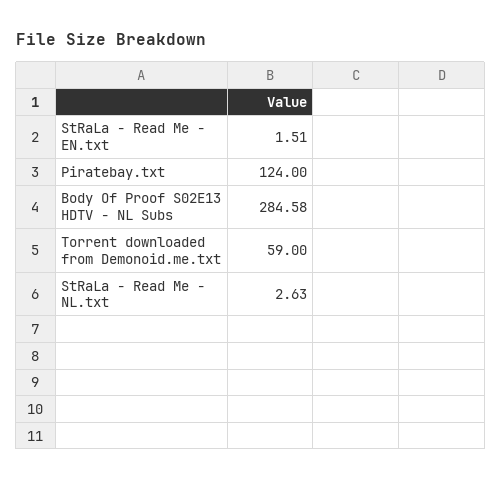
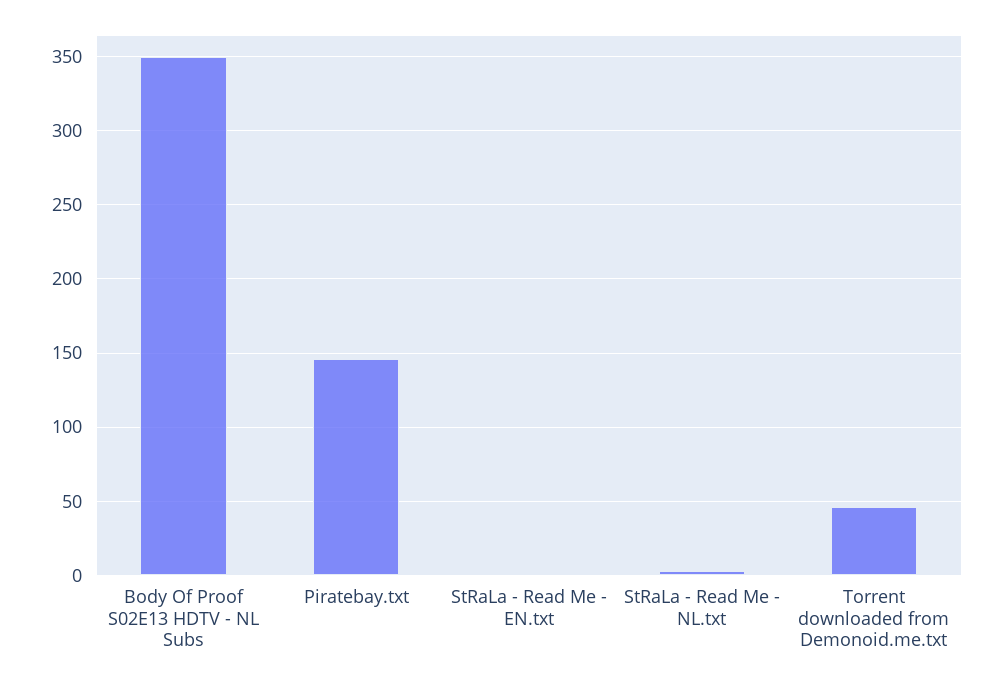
Piratebay.txt: 124 -> 145
Body Of Proof S02E13 HDTV - NL Subs: 284.58 -> 350
Torrent downloaded from Demonoid.me.txt: 59 -> 45

